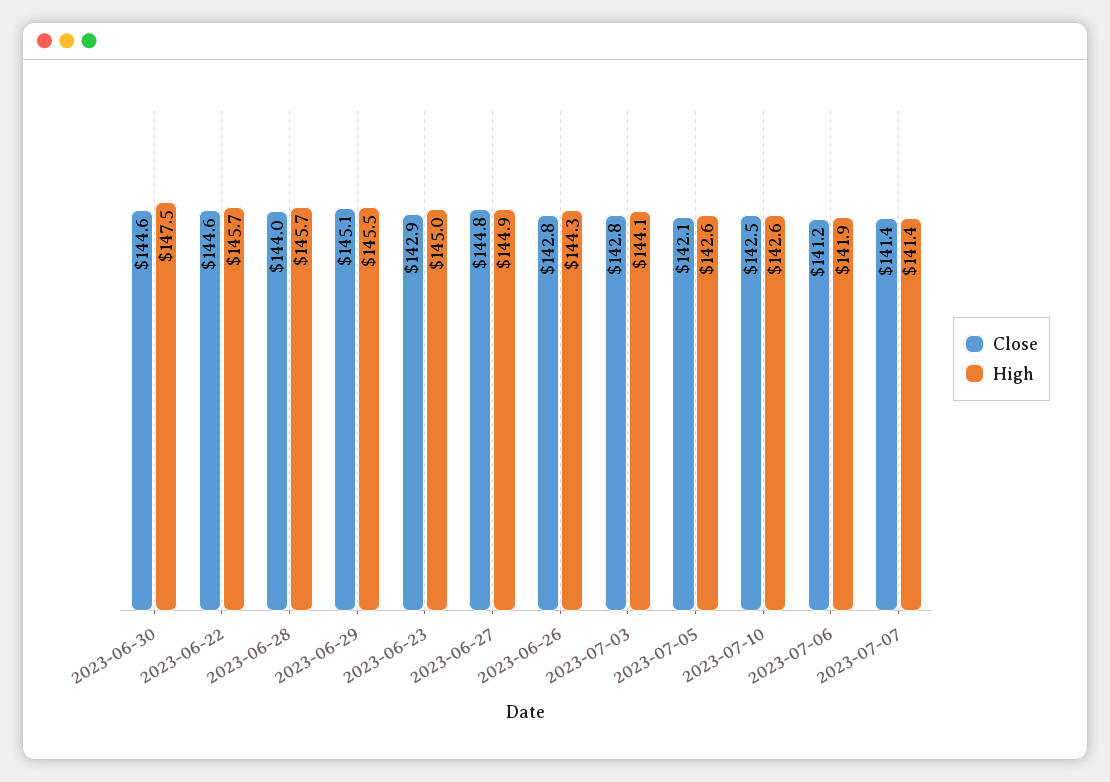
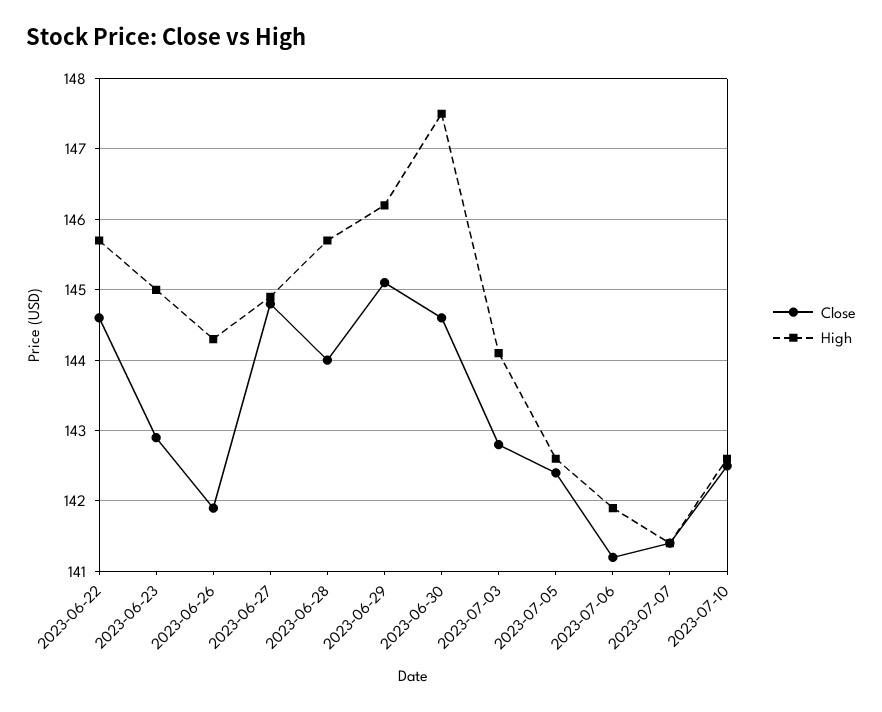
High, 2023-06-29: 145.5 -> 146.2
Close, 2023-06-26: 142.8 -> 141.9
Close, 2023-07-05: 142.1 -> 142.4

